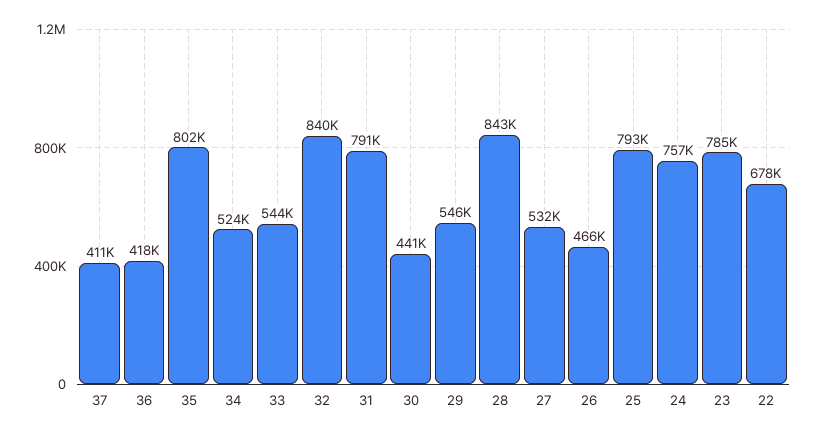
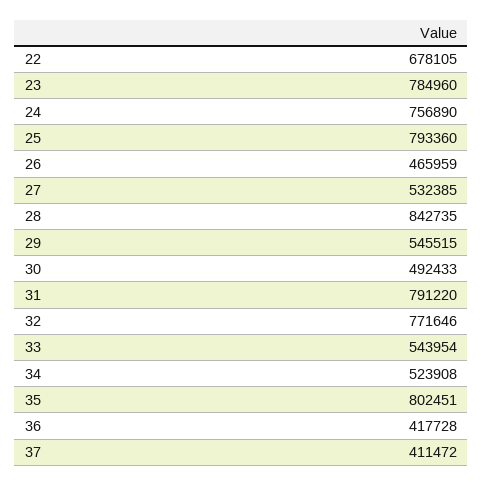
32: 840000 -> 771646
30: 441000 -> 492433

